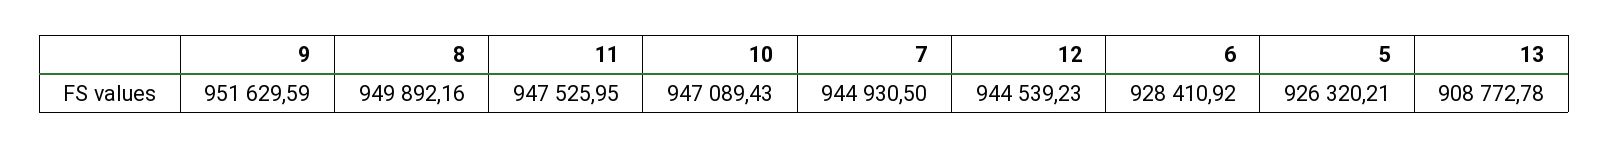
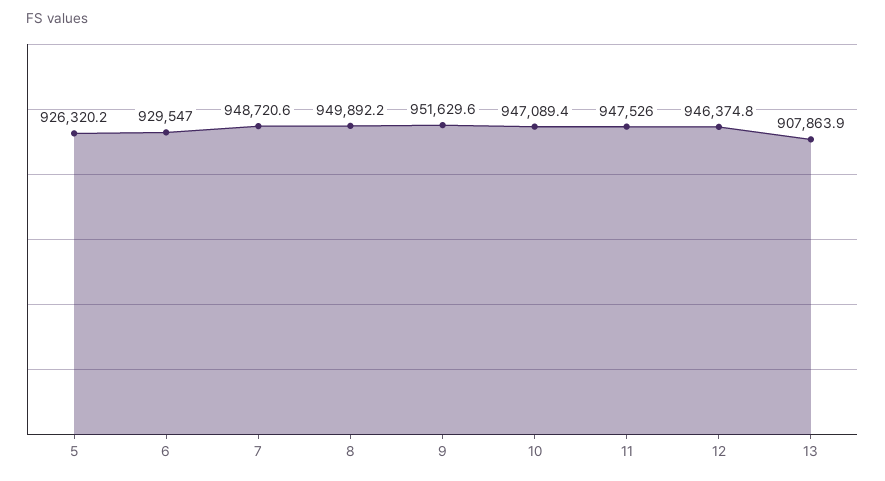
7: 944930.5 -> 948720.6
12: 944539.23 -> 946374.8
6: 928410.92 -> 929547
13: 908772.78 -> 907863.9

